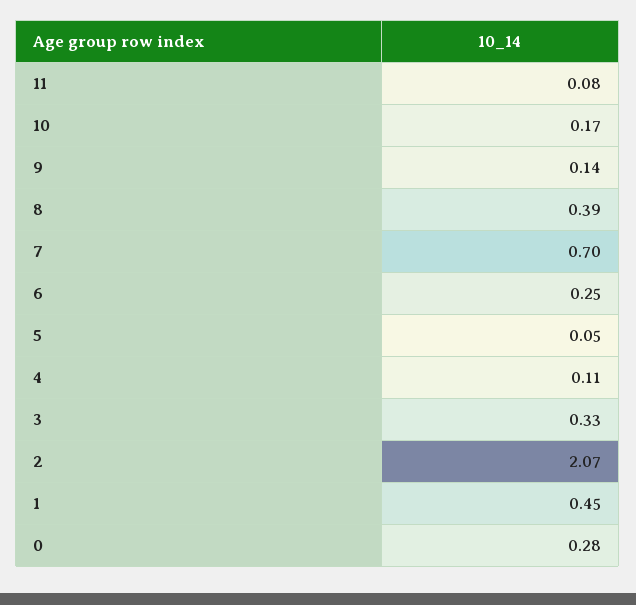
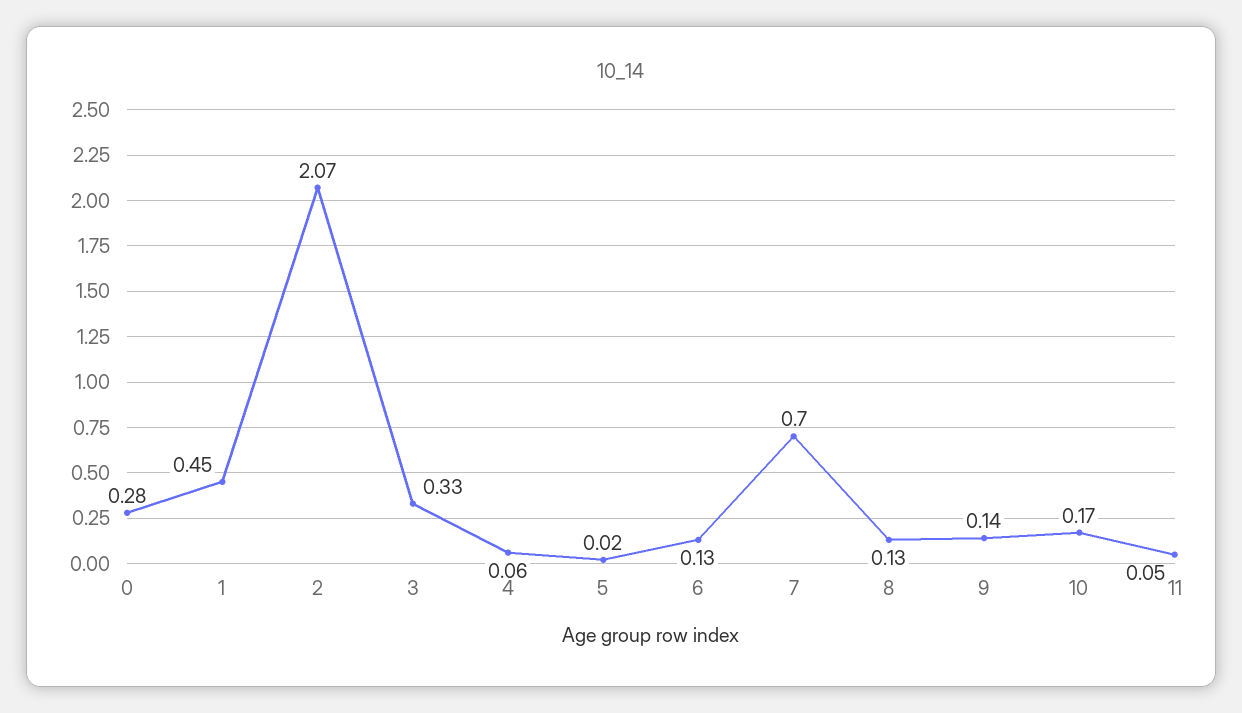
11: 0.08 -> 0.05
8: 0.39 -> 0.13
6: 0.25 -> 0.13
5: 0.05 -> 0.02
4: 0.11 -> 0.06

